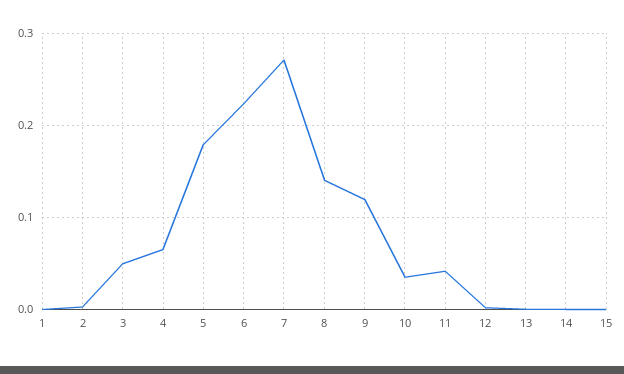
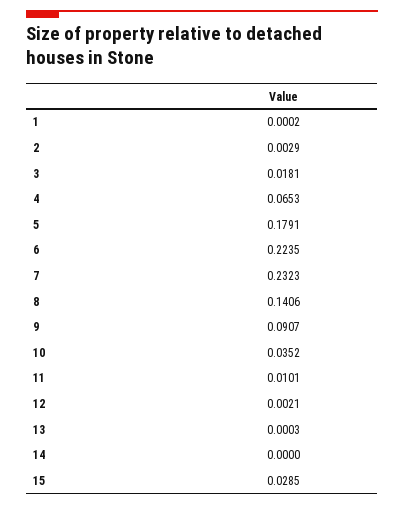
3: 0.05 -> 0.0181
7: 0.27 -> 0.2323
9: 0.12 -> 0.0907
11: 0.04 -> 0.0101
15: 0 -> 0.0285

